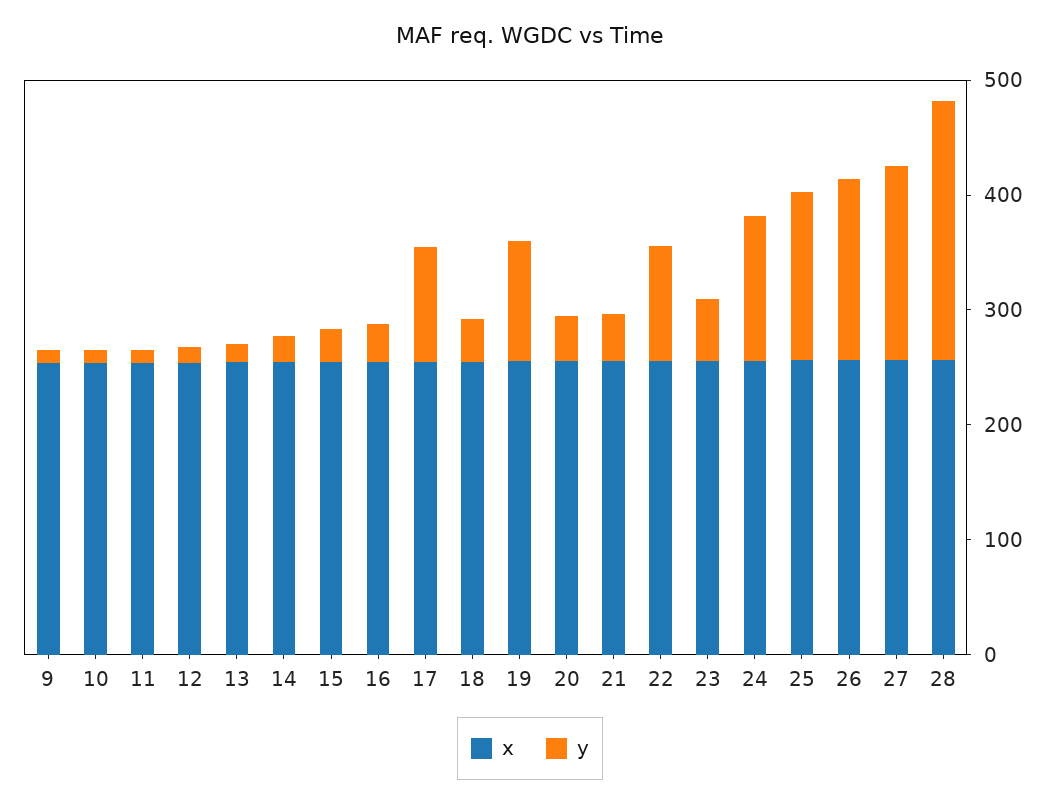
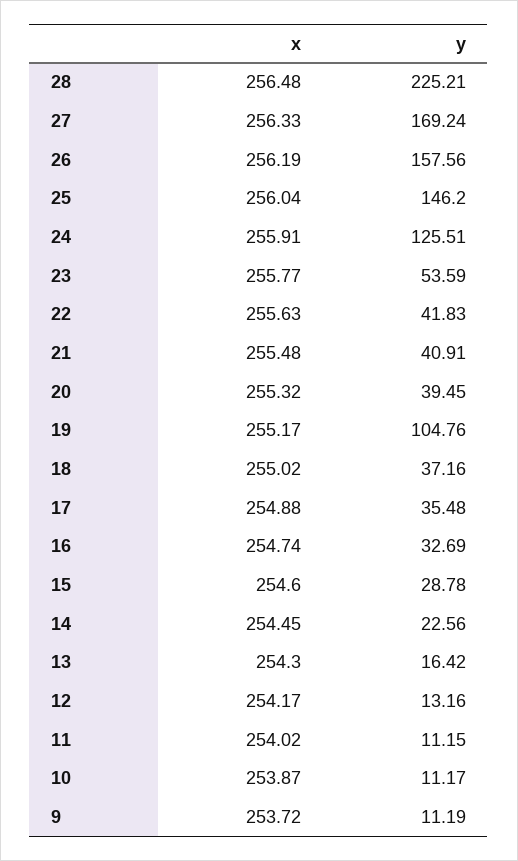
y, 17: 100 -> 35.48
y, 22: 100 -> 41.83

